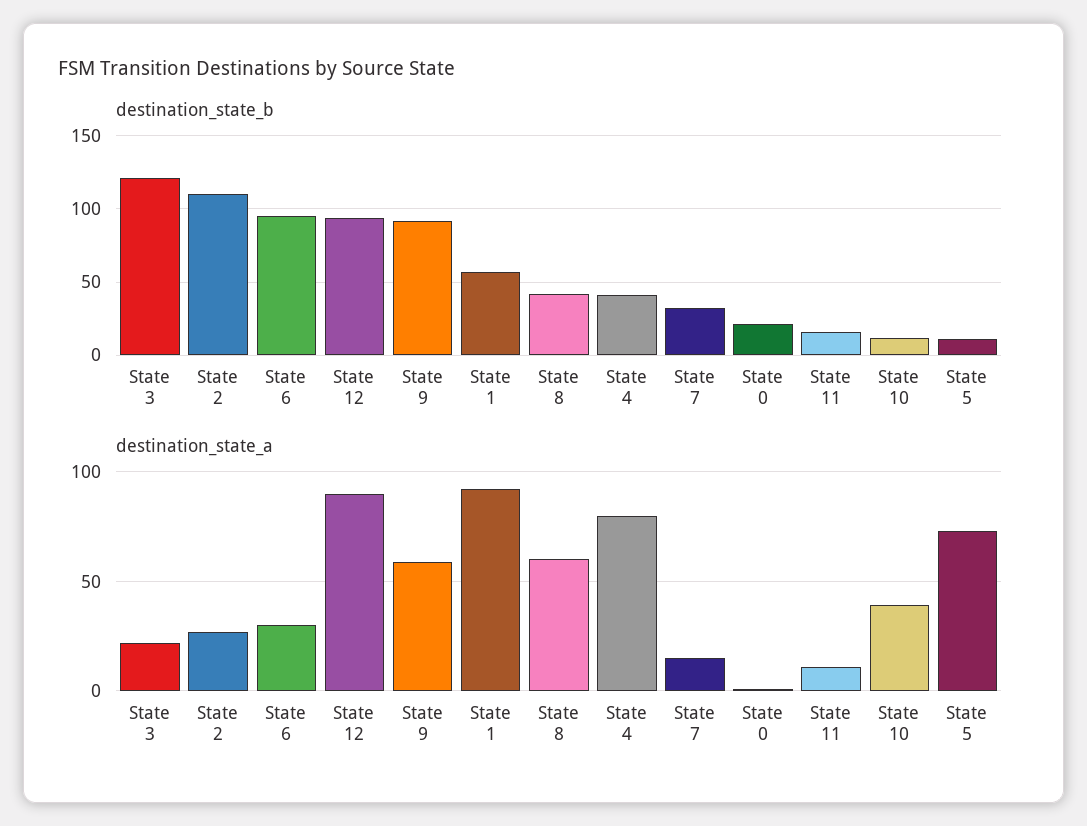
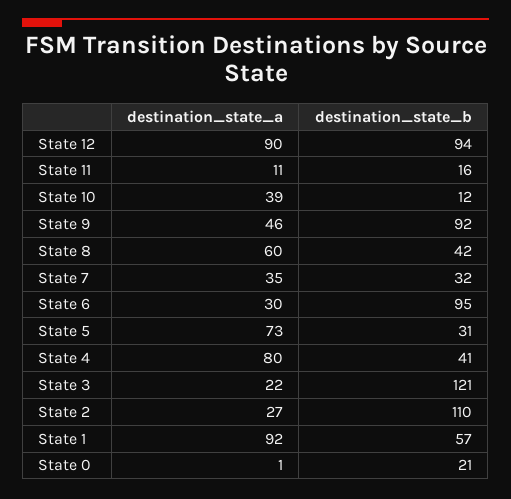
destination_state_b, State 5: 10 -> 31
destination_state_a, State 9: 60 -> 46
destination_state_a, State 7: 15 -> 35

